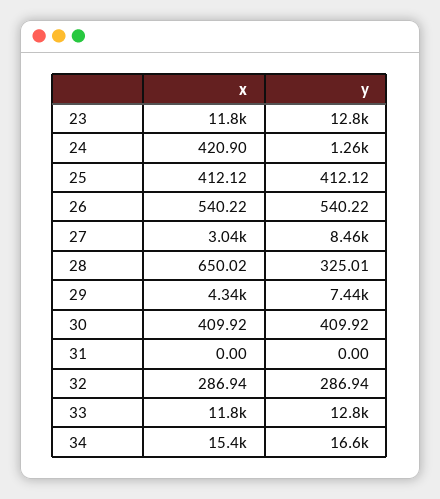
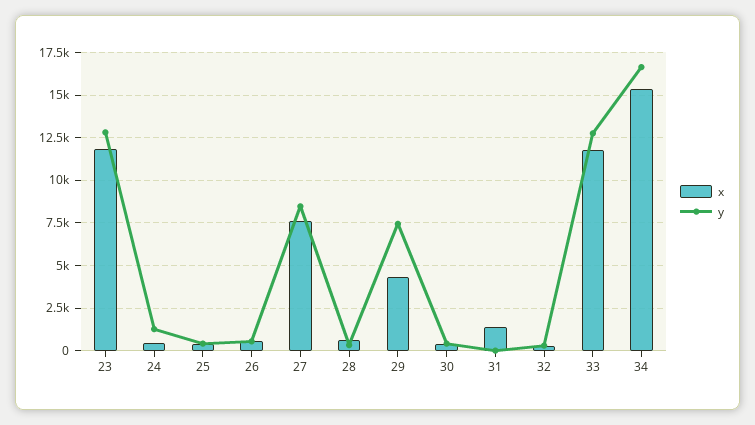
x, 27: 3040 -> 7500
x, 31: 0 -> 1500

